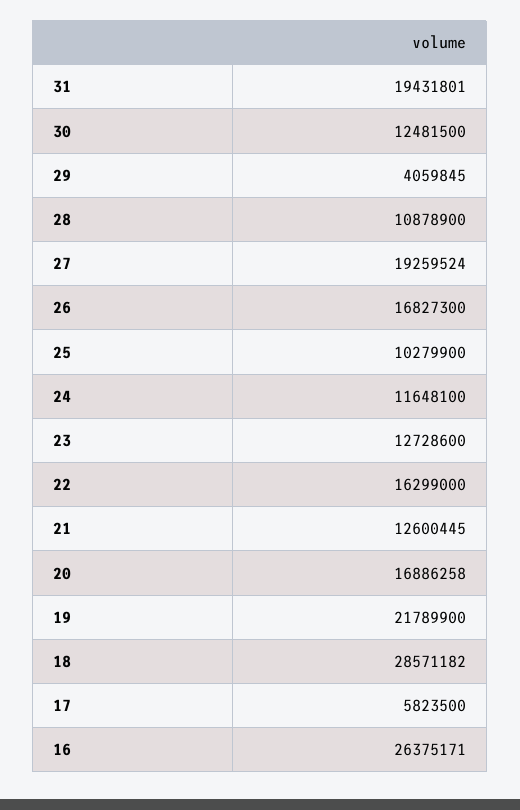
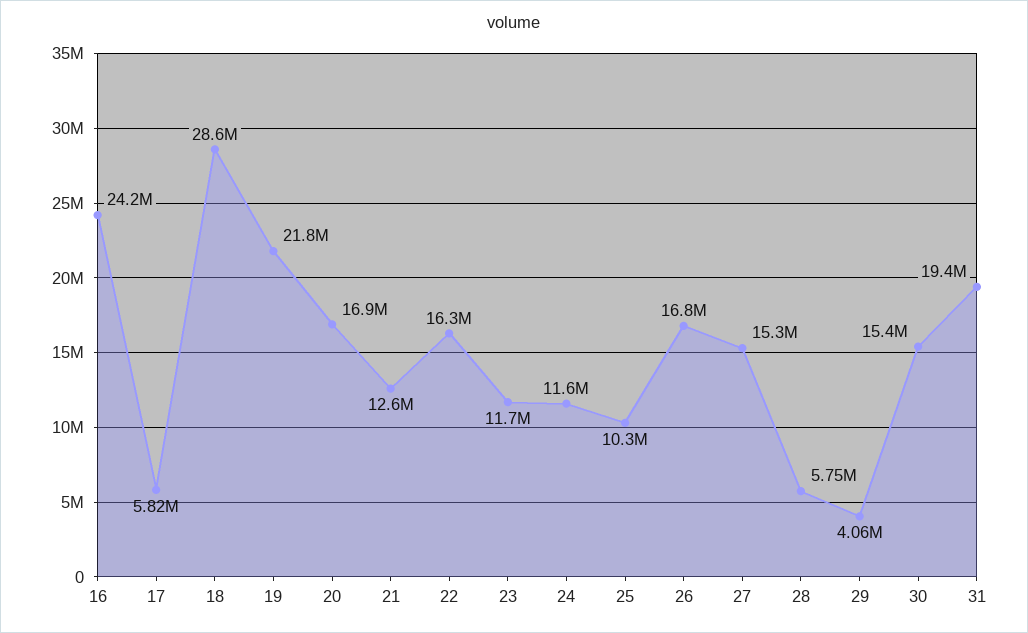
30: 12481500 -> 15400000
28: 10878900 -> 5750000
27: 19259524 -> 15300000
23: 12728600 -> 11700000
16: 26375171 -> 24200000

